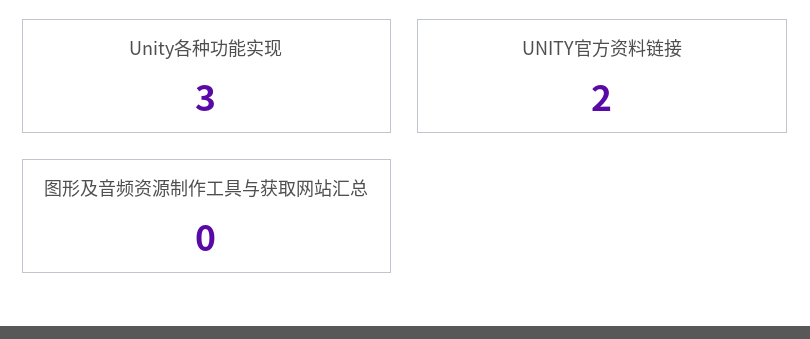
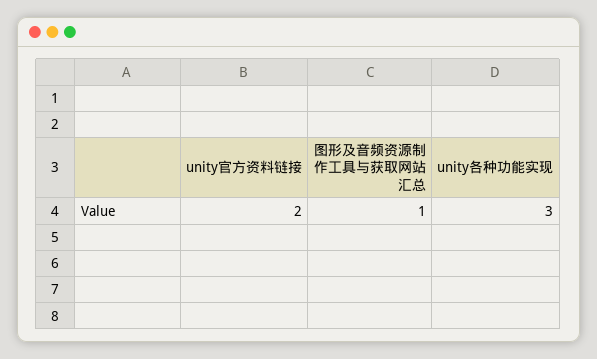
图形及音频资源制作工具与获取网站汇总: 0 -> 1

